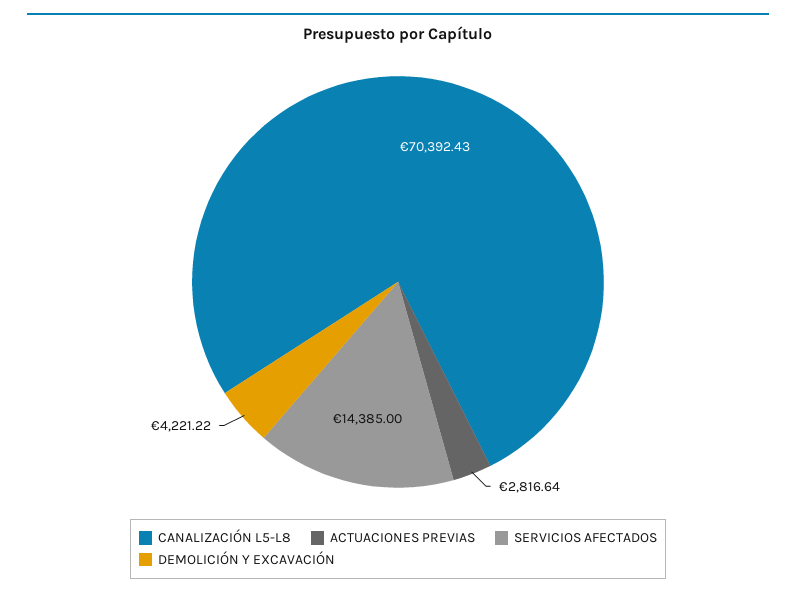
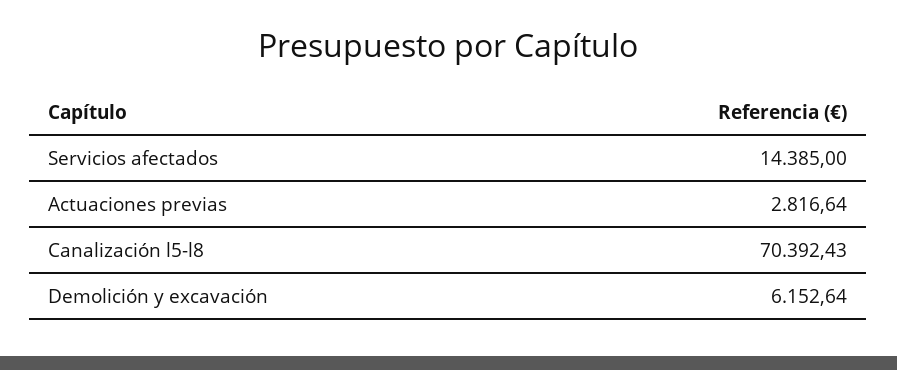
DEMOLICIÓN Y EXCAVACIÓN: 4221.22 -> 6152.64

